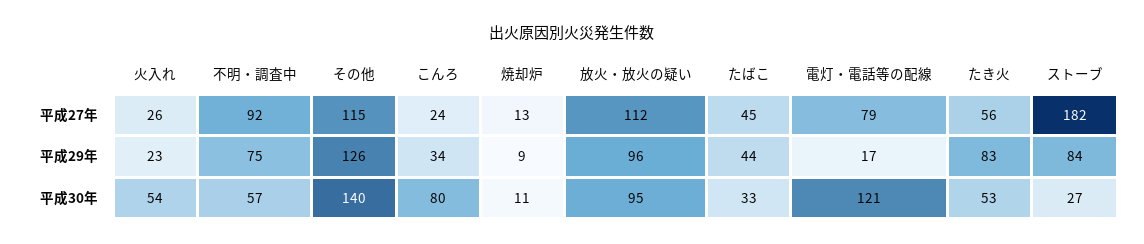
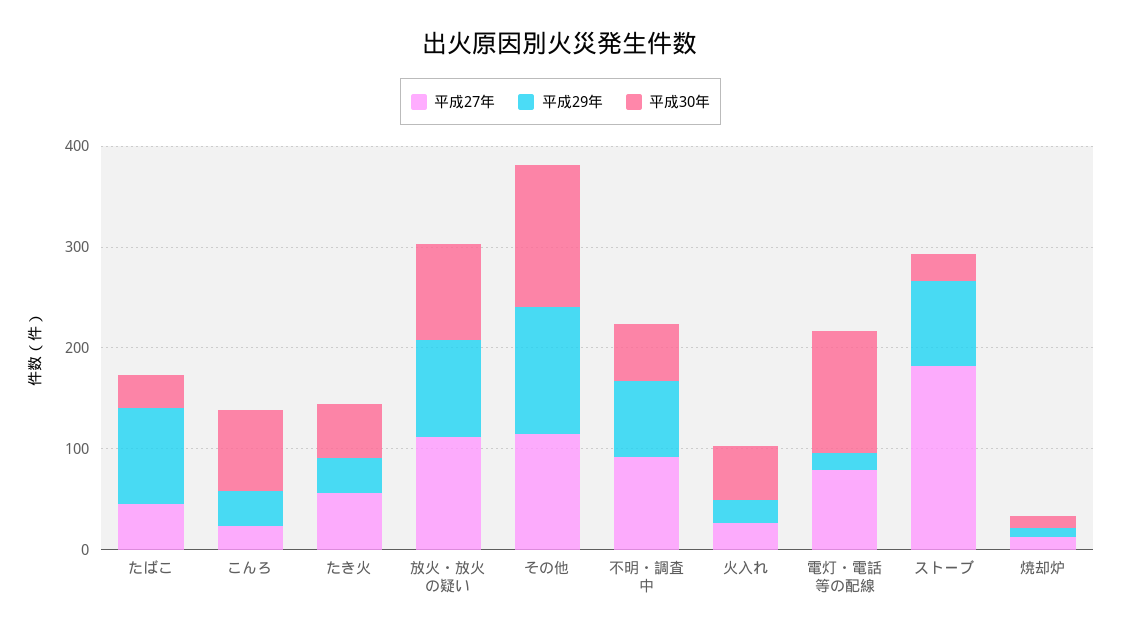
平成29年, たばこ: 44 -> 100
平成29年, たき火: 83 -> 40

